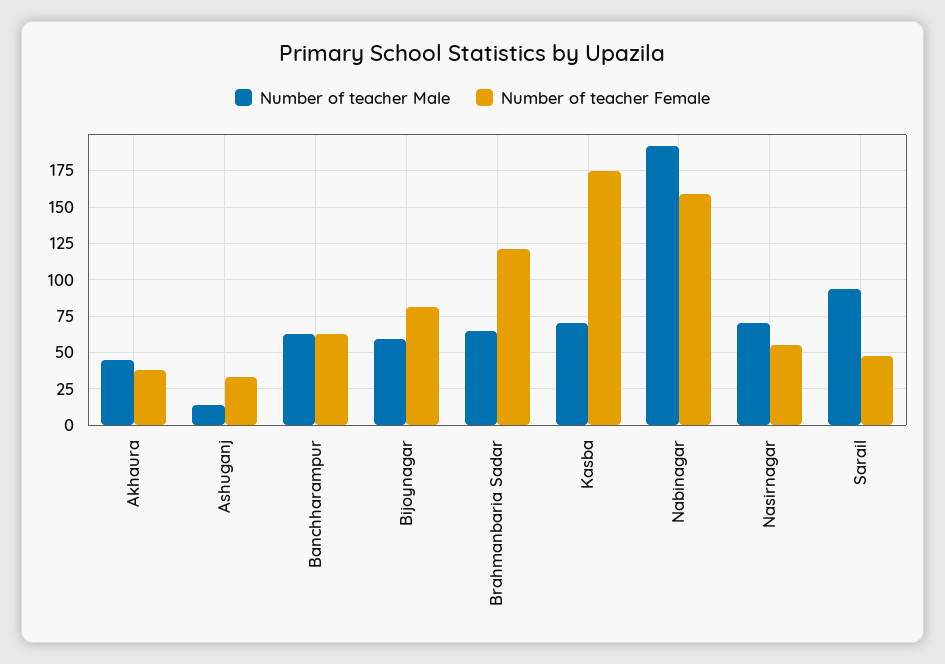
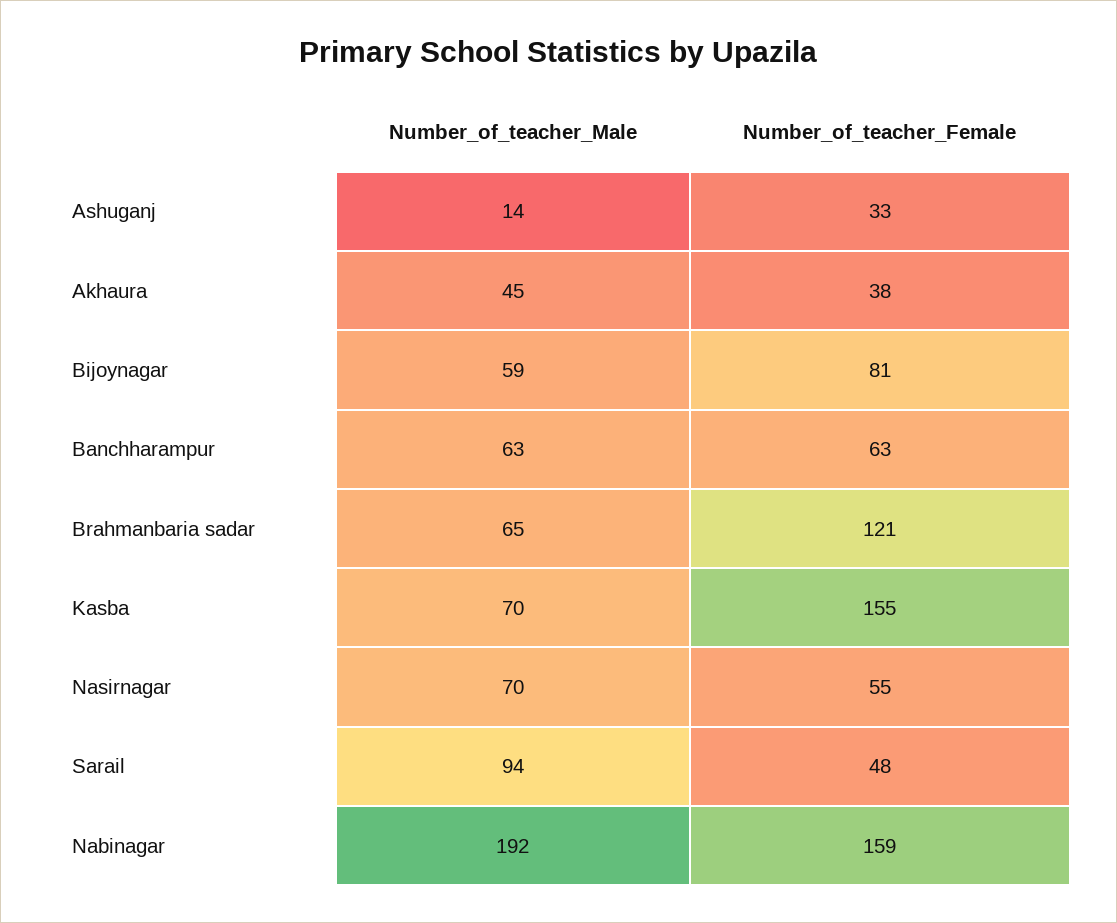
Number of teacher Female, Kasba: 175 -> 155

